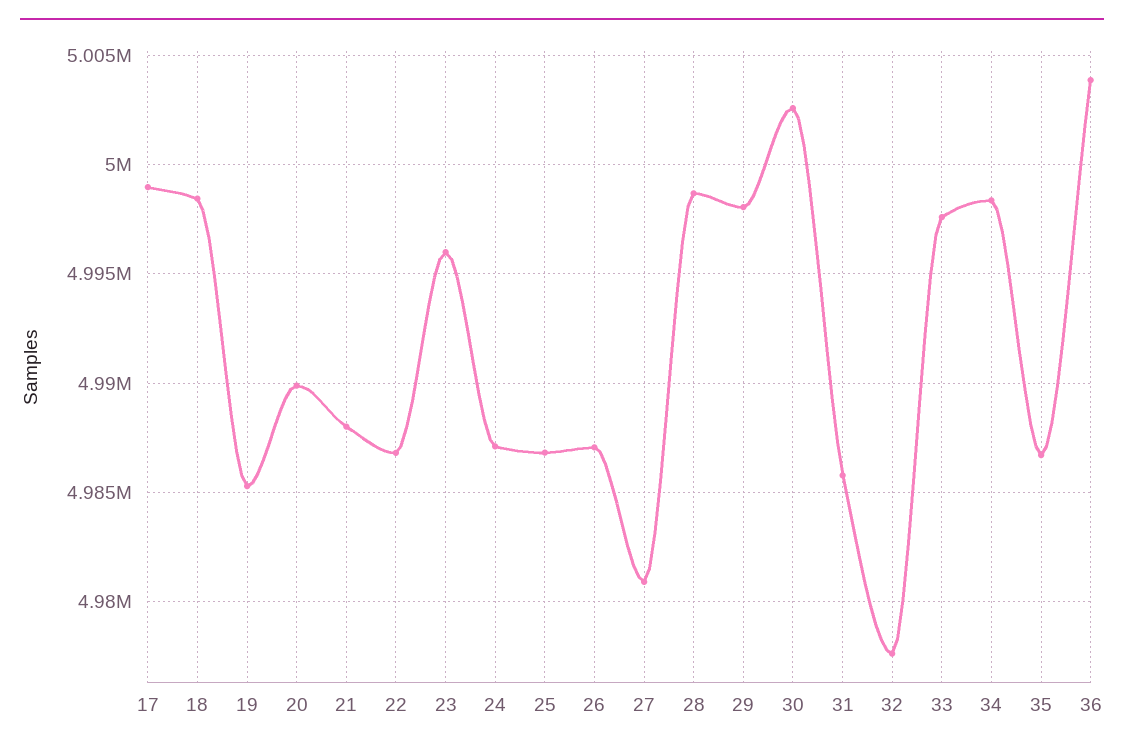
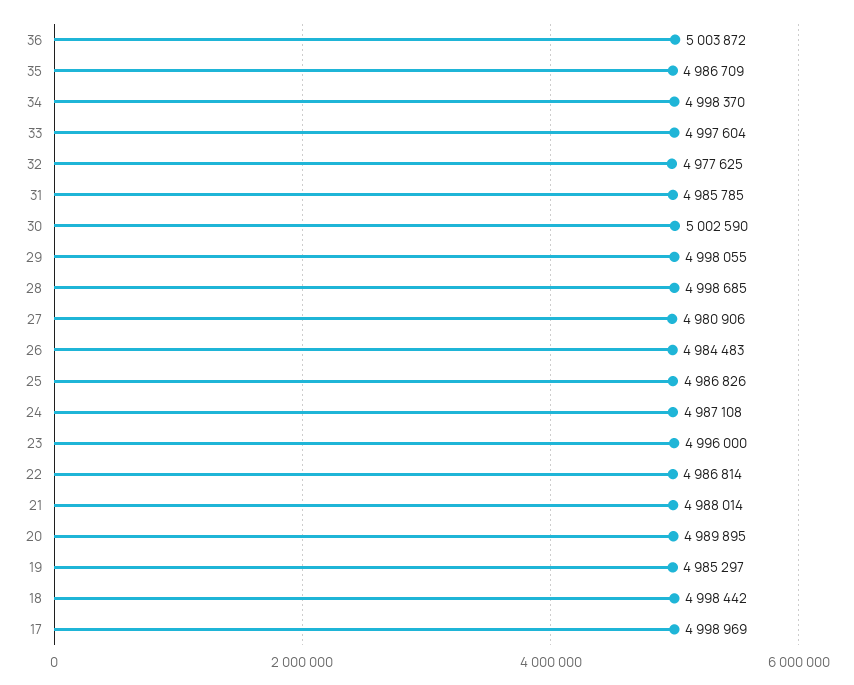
26: 4987000 -> 4984483

